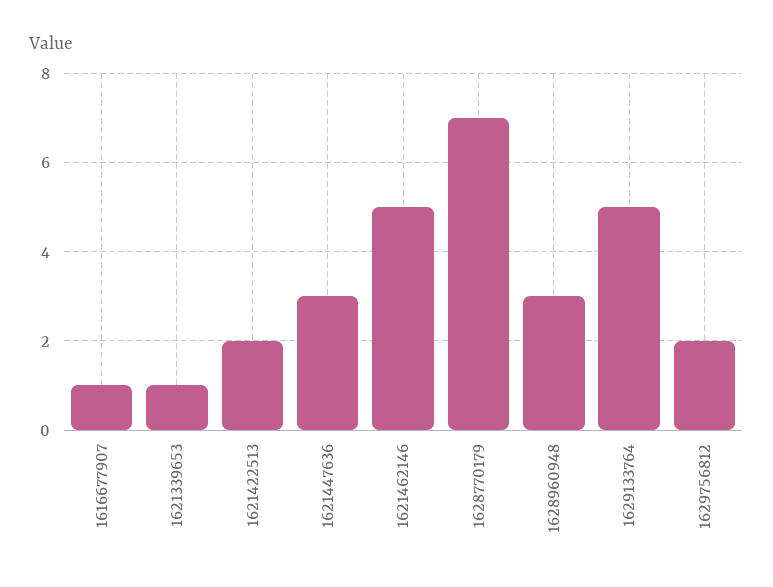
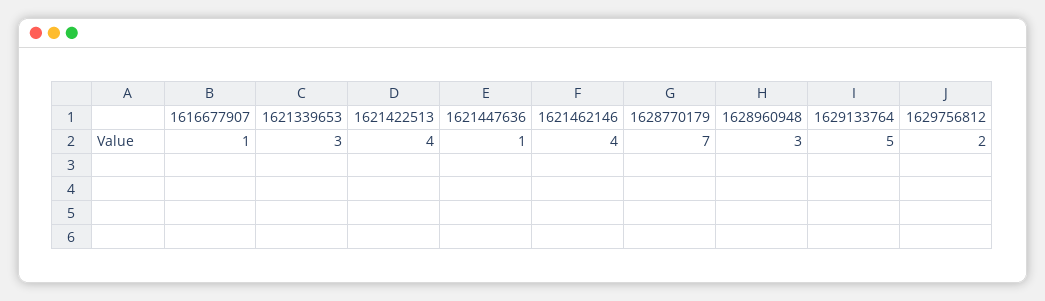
1621339653: 1 -> 3
1621422513: 2 -> 4
1621447636: 3 -> 1
1621462146: 5 -> 4

